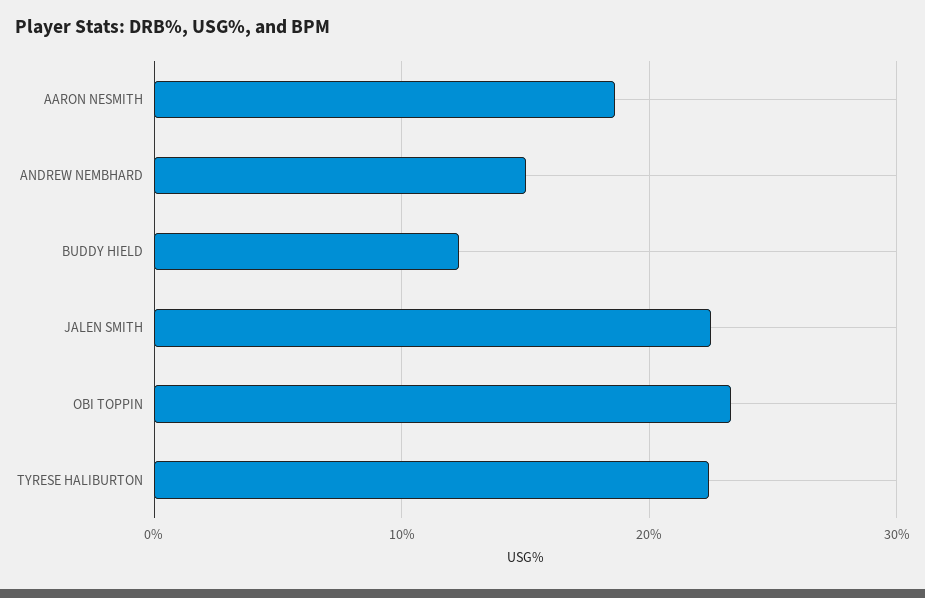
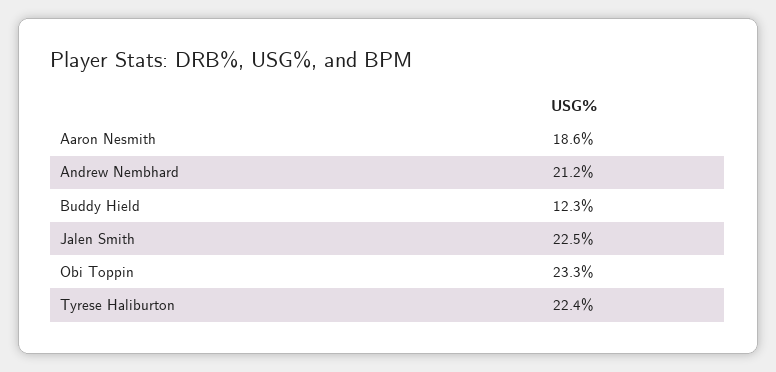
ANDREW NEMBHARD: 15 -> 21.2

